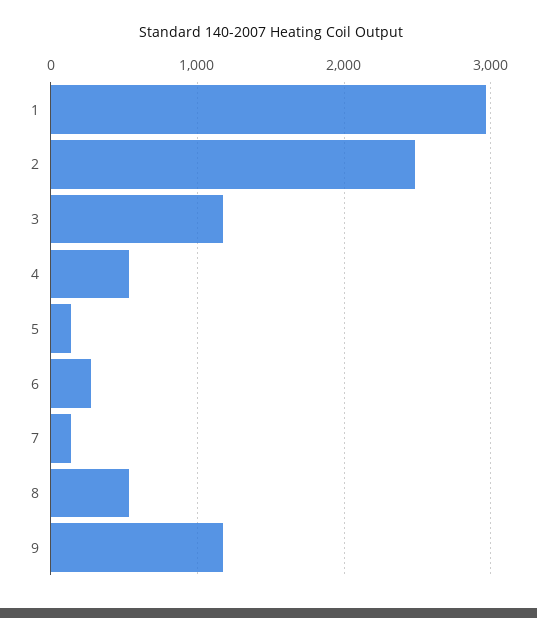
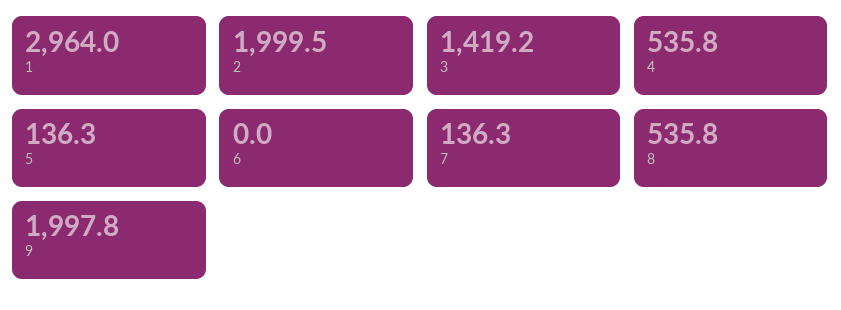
2: 2500 -> 1999.5
3: 1200 -> 1419.2
6: 300 -> 0
9: 1200 -> 1997.8

